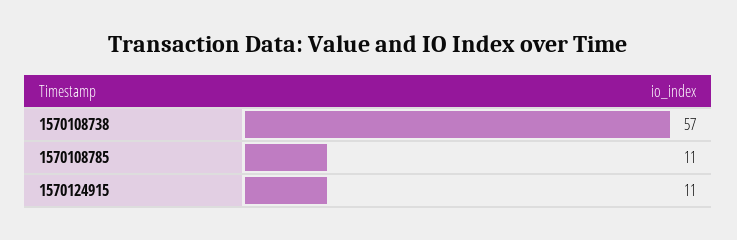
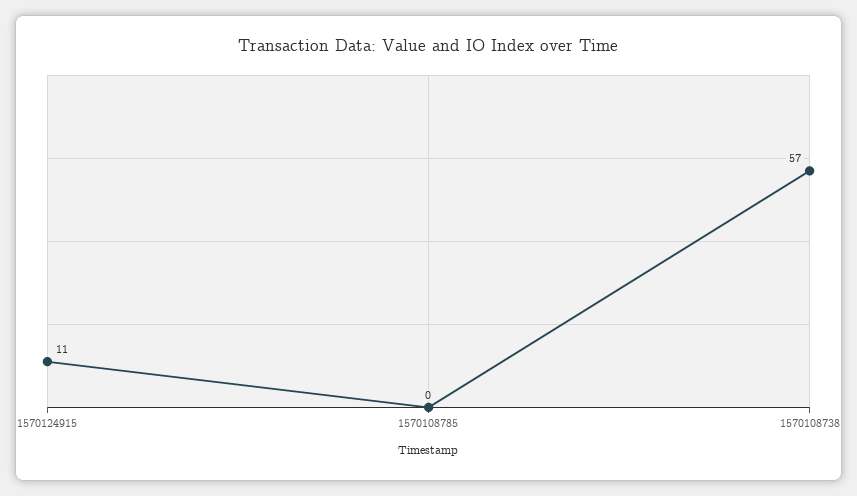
1570108785: 11 -> 0

